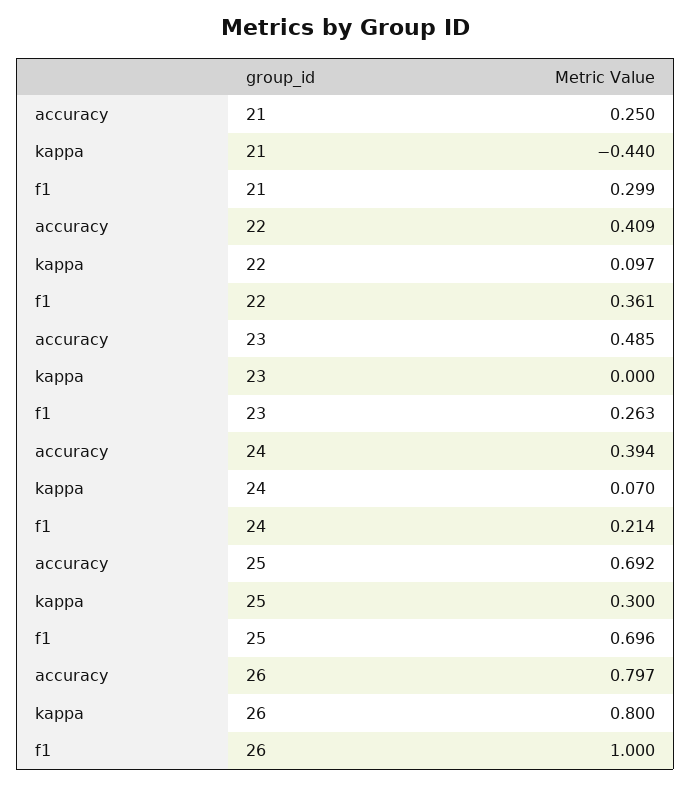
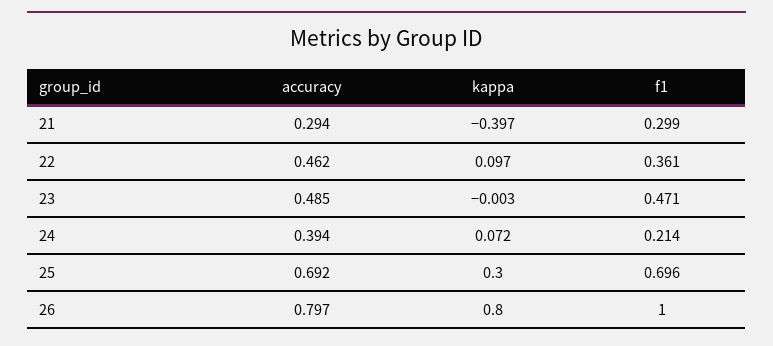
accuracy, 21: 0.25 -> 0.294
kappa, 21: -0.44 -> -0.397
accuracy, 22: 0.409 -> 0.462
kappa, 23: 0 -> -0.003
f1, 23: 0.263 -> 0.471
kappa, 24: 0.07 -> 0.072

